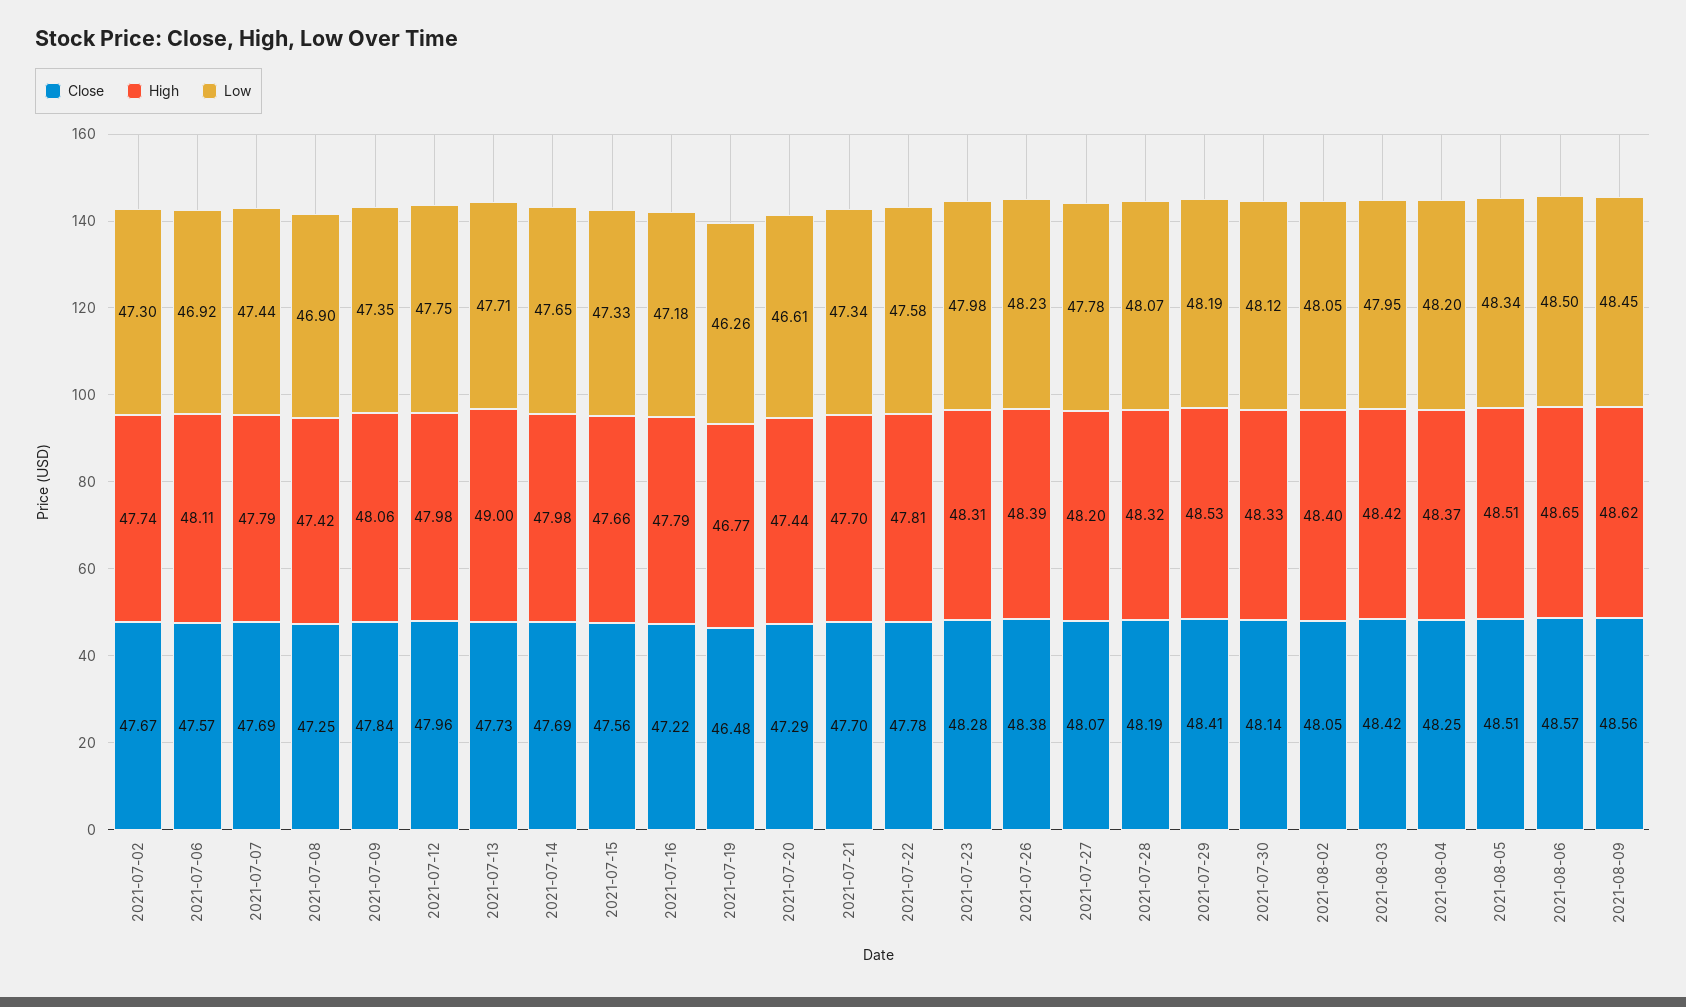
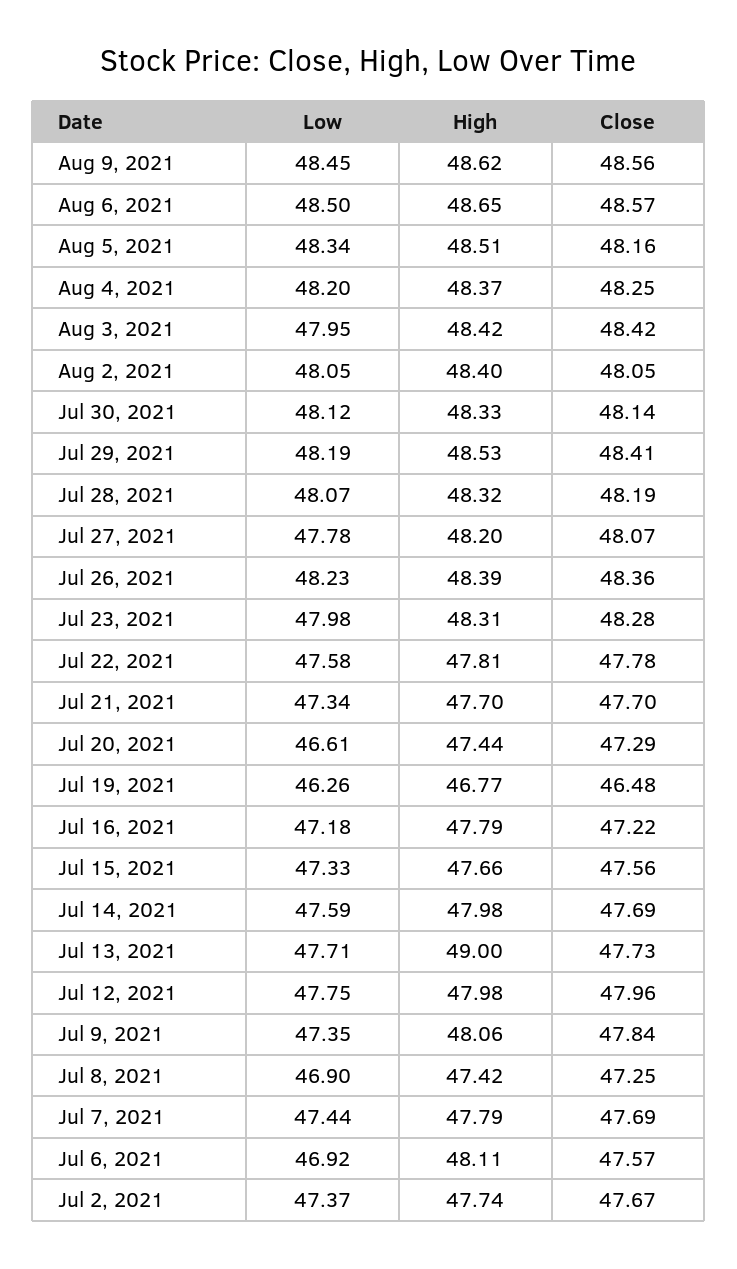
Low, 2021-07-02: 47.3 -> 47.37
Low, 2021-07-14: 47.65 -> 47.59
Close, 2021-07-26: 48.38 -> 48.36
Close, 2021-08-05: 48.51 -> 48.16

